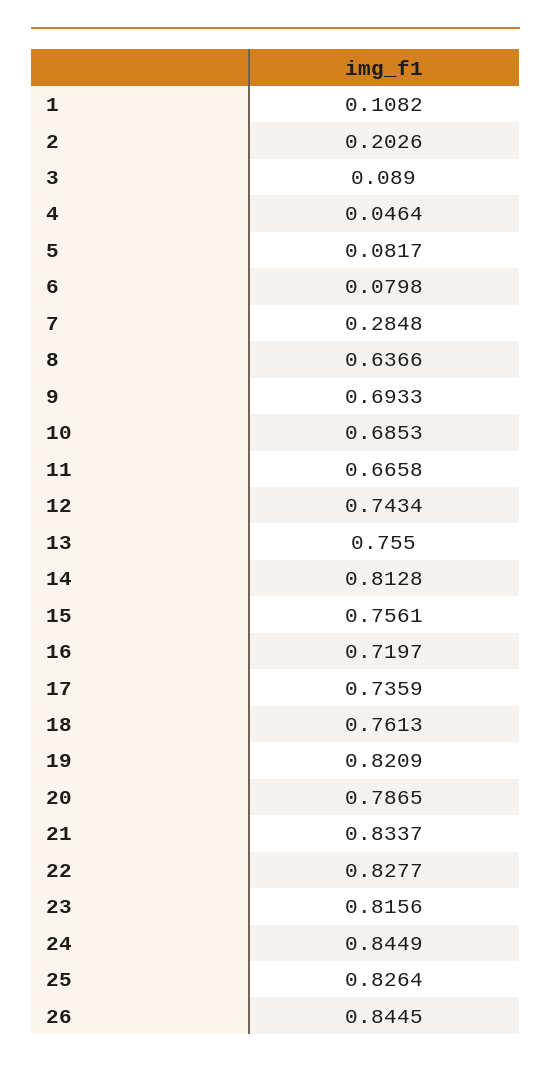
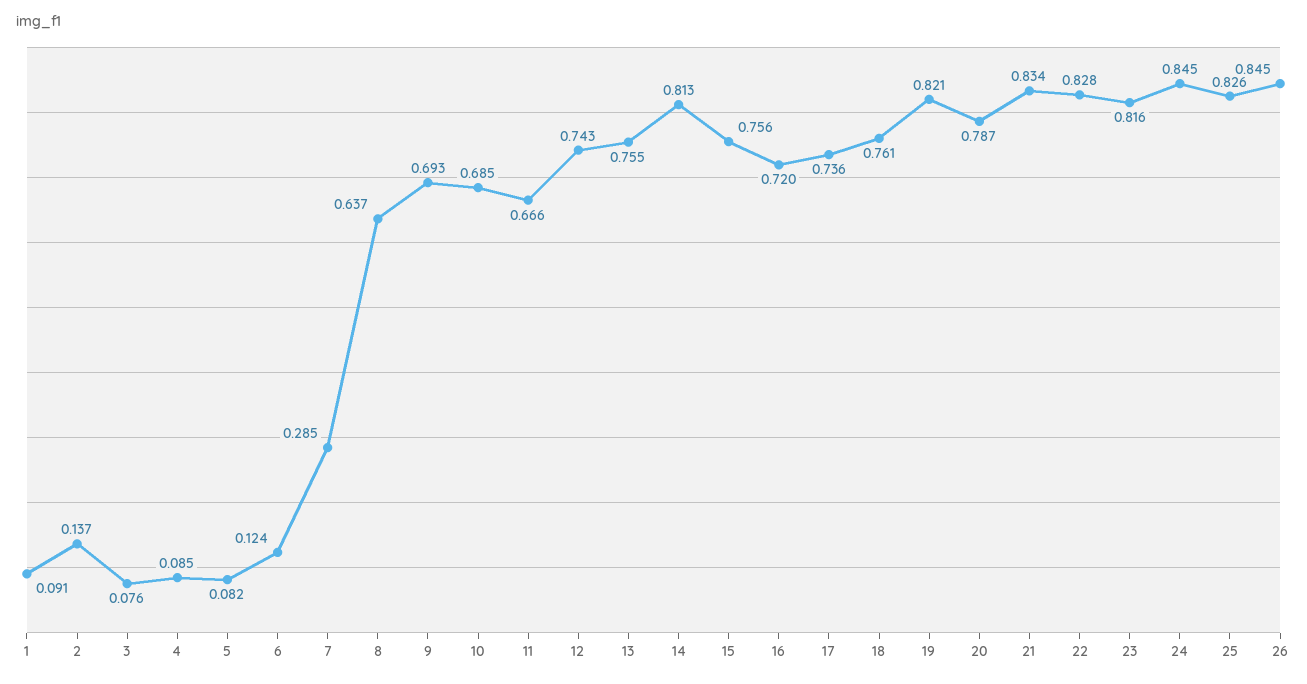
1: 0.1082 -> 0.091
2: 0.2026 -> 0.137
3: 0.089 -> 0.076
4: 0.0464 -> 0.085
6: 0.0798 -> 0.124

